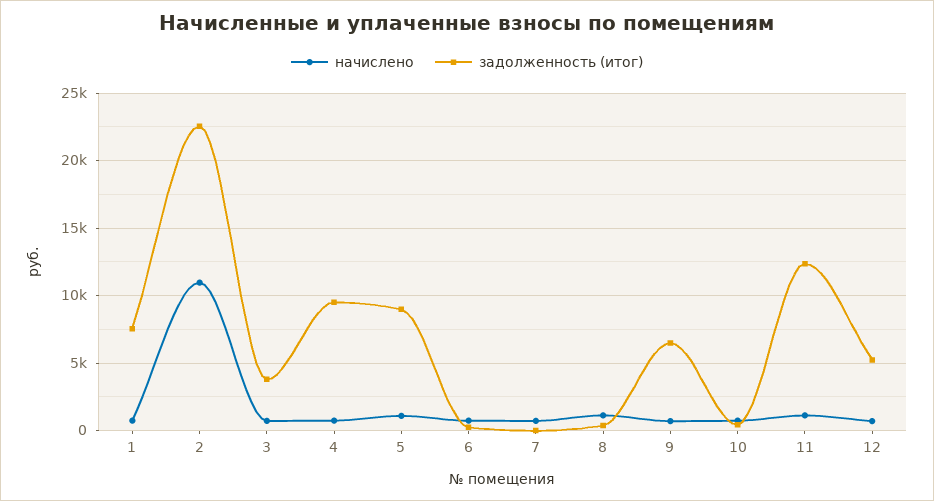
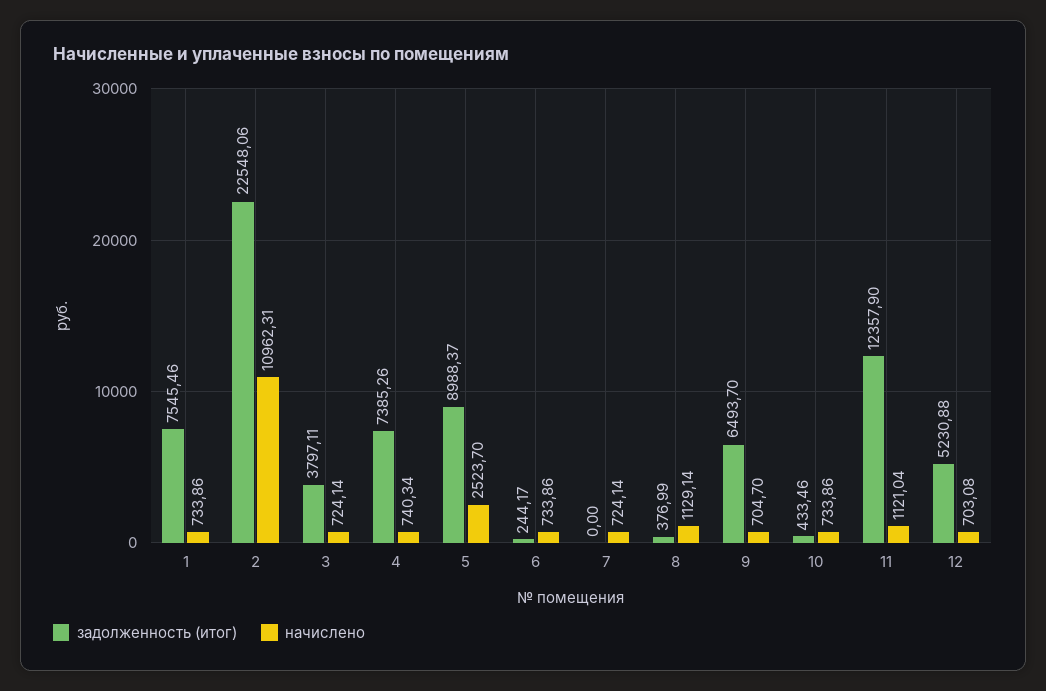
задолженность (итог), 4: 9500 -> 7385.26
начислено, 5: 1000 -> 2523.7

